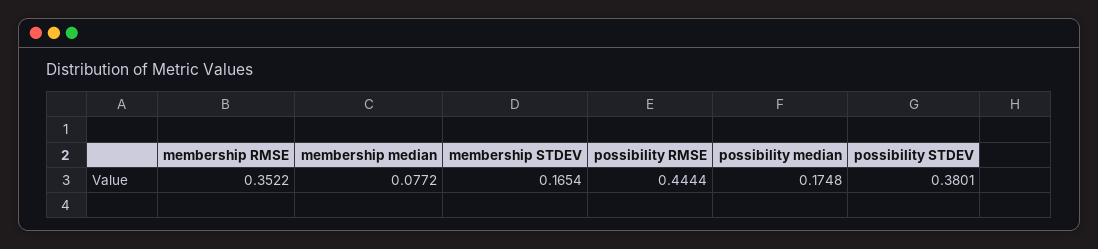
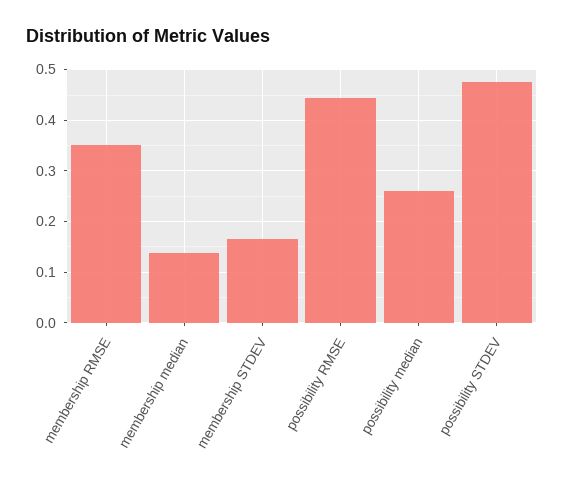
membership median: 0.0772 -> 0.14
possibility median: 0.1748 -> 0.26
possibility STDEV: 0.3801 -> 0.48

